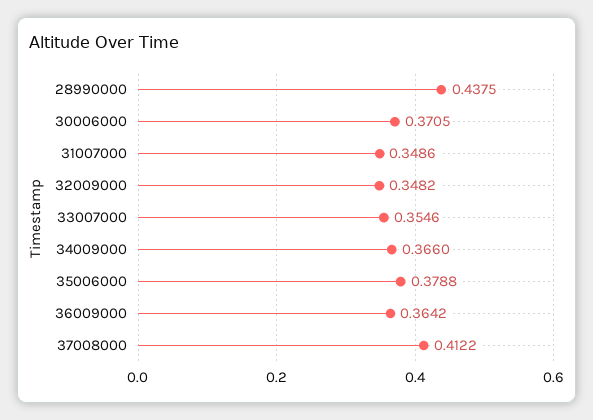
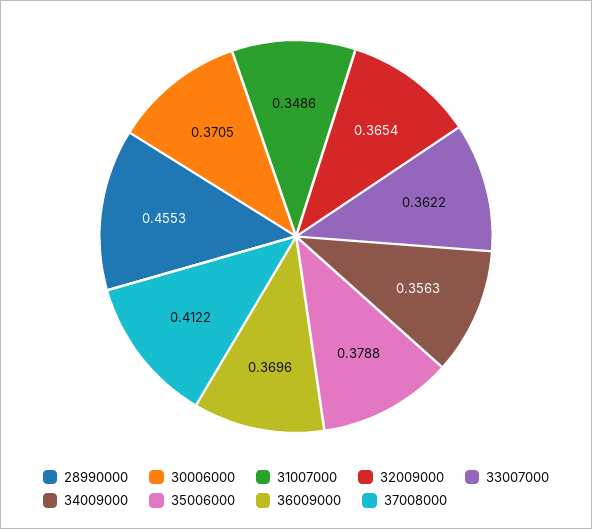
28990000: 0.4375 -> 0.4553
32009000: 0.3482 -> 0.3654
33007000: 0.3546 -> 0.3622
34009000: 0.366 -> 0.3563
36009000: 0.3642 -> 0.3696

